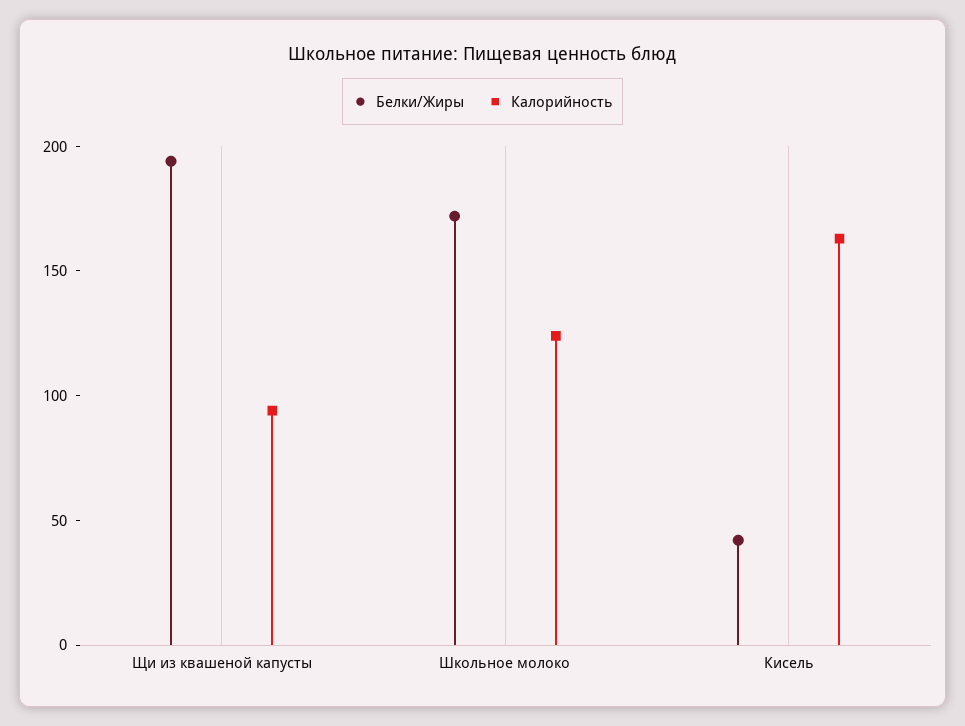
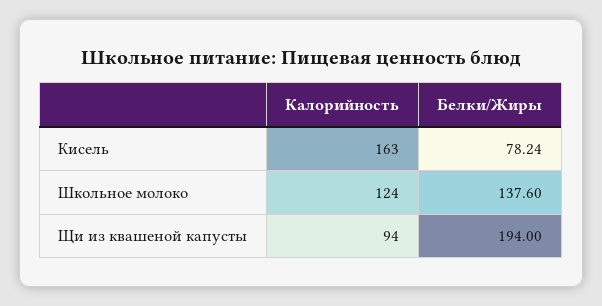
Белки/Жиры, Школьное молоко: 170 -> 137.6
Белки/Жиры, Кисель: 40 -> 78.24

